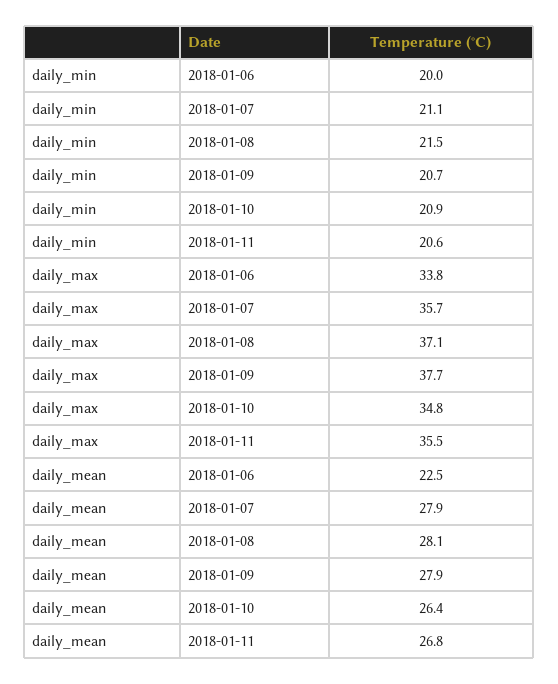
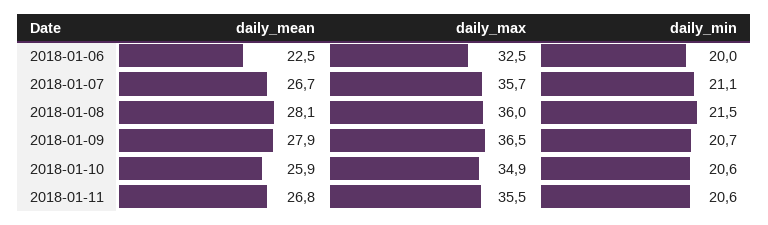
daily_min, 2018-01-10: 20.9 -> 20.6
daily_max, 2018-01-06: 33.8 -> 32.5
daily_max, 2018-01-08: 37.1 -> 36
daily_max, 2018-01-09: 37.7 -> 36.5
daily_max, 2018-01-10: 34.8 -> 34.9
daily_mean, 2018-01-07: 27.9 -> 26.7
daily_mean, 2018-01-10: 26.4 -> 25.9

